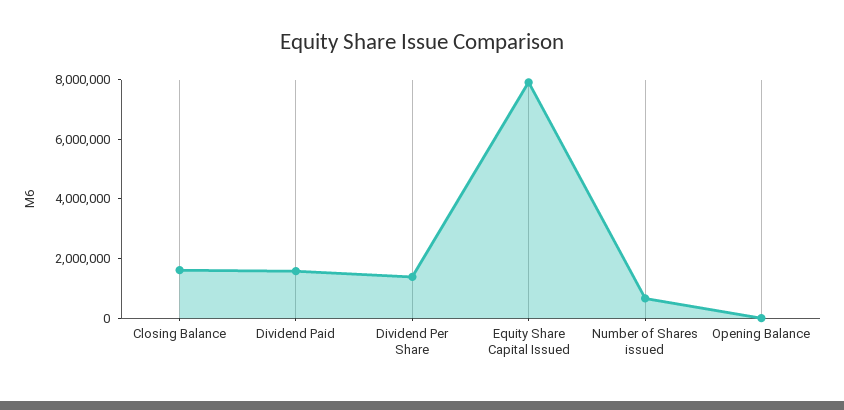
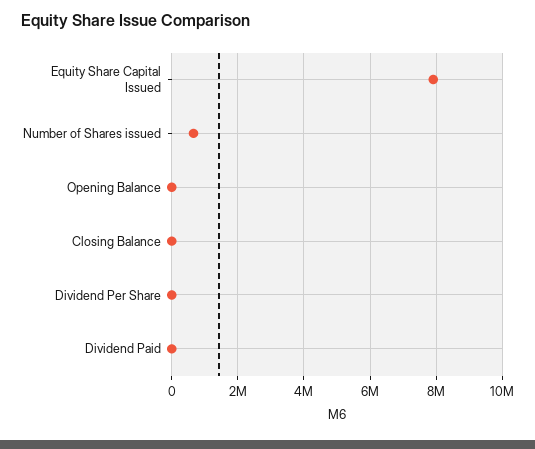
Closing Balance: 1500000 -> 0
Dividend Paid: 1500000 -> 0
Dividend Per Share: 1500000 -> 0

